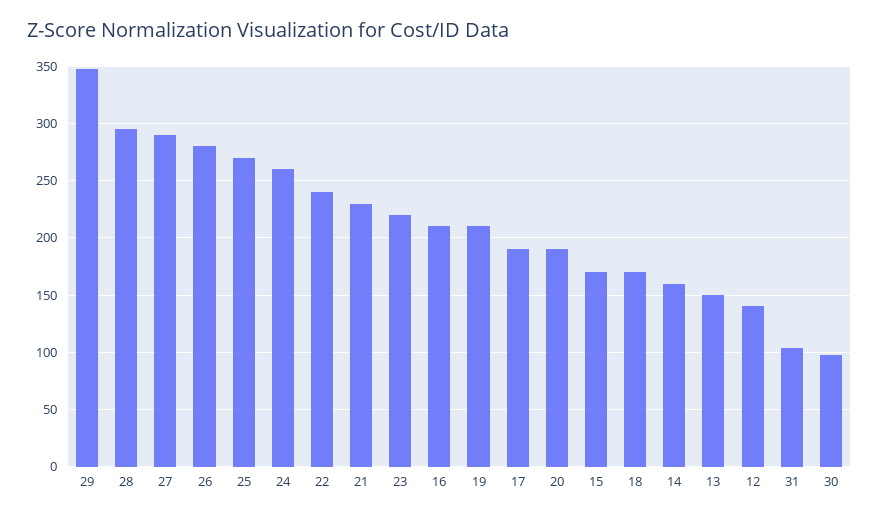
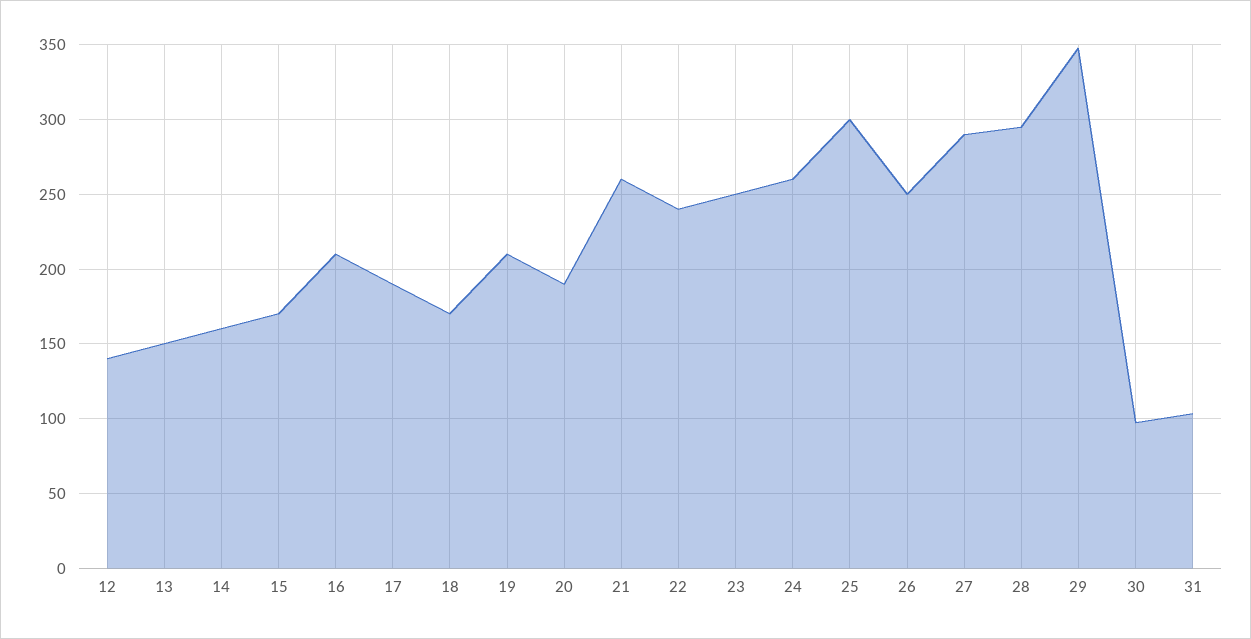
26: 280 -> 250
25: 270 -> 300
21: 230 -> 260
23: 220 -> 250

